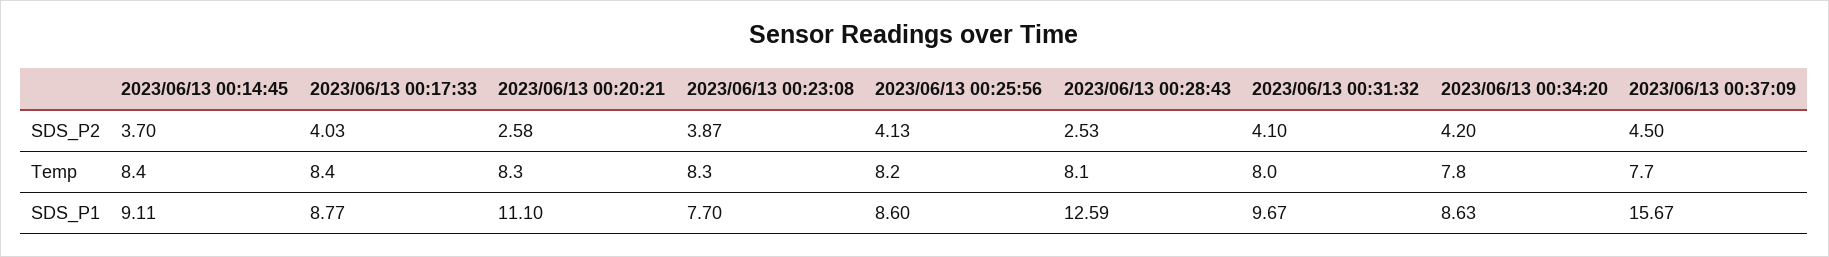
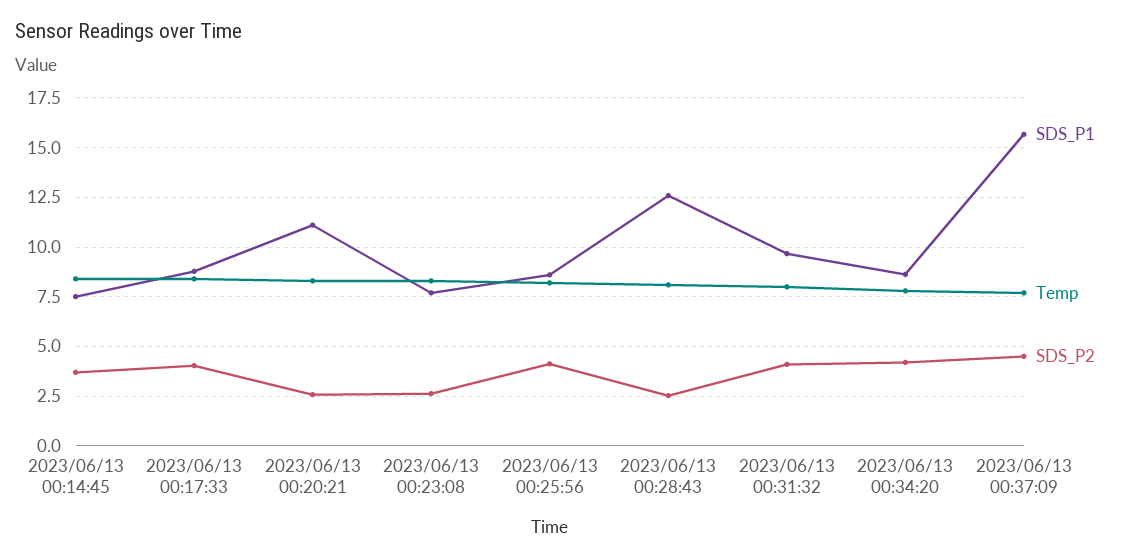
SDS_P2, 2023/06/13 00:23:08: 3.87 -> 2.5
SDS_P1, 2023/06/13 00:14:45: 9.11 -> 7.5

